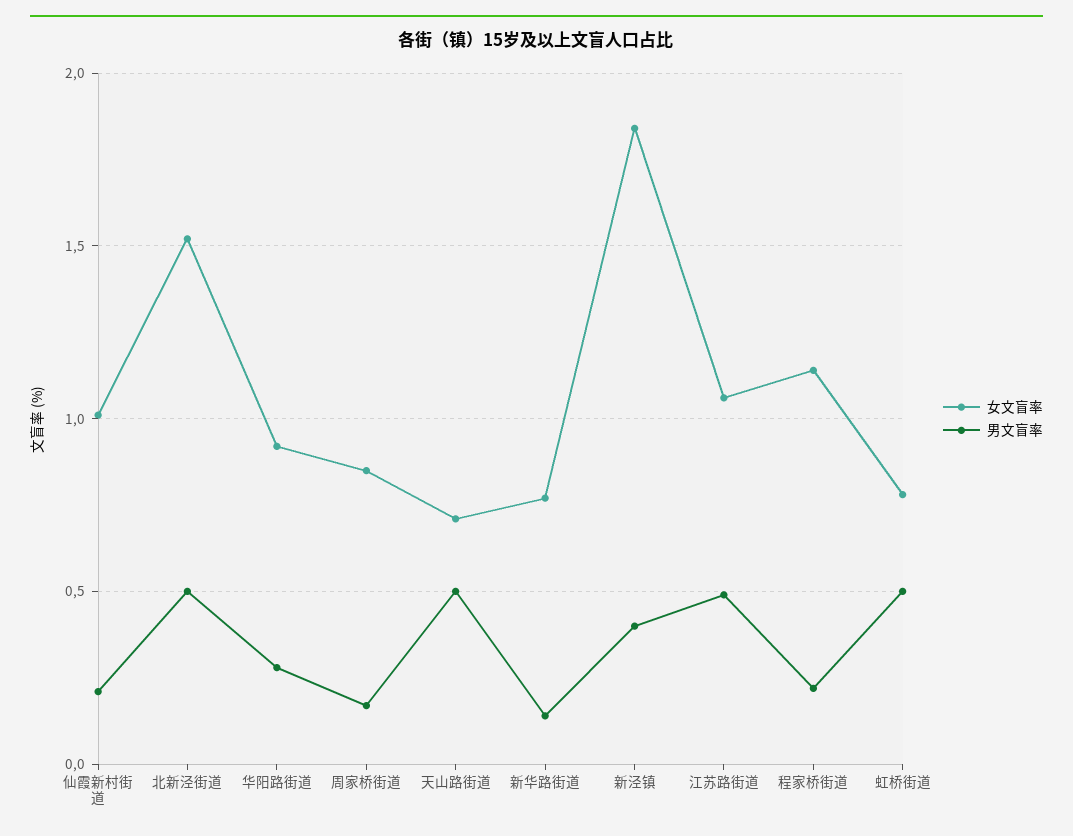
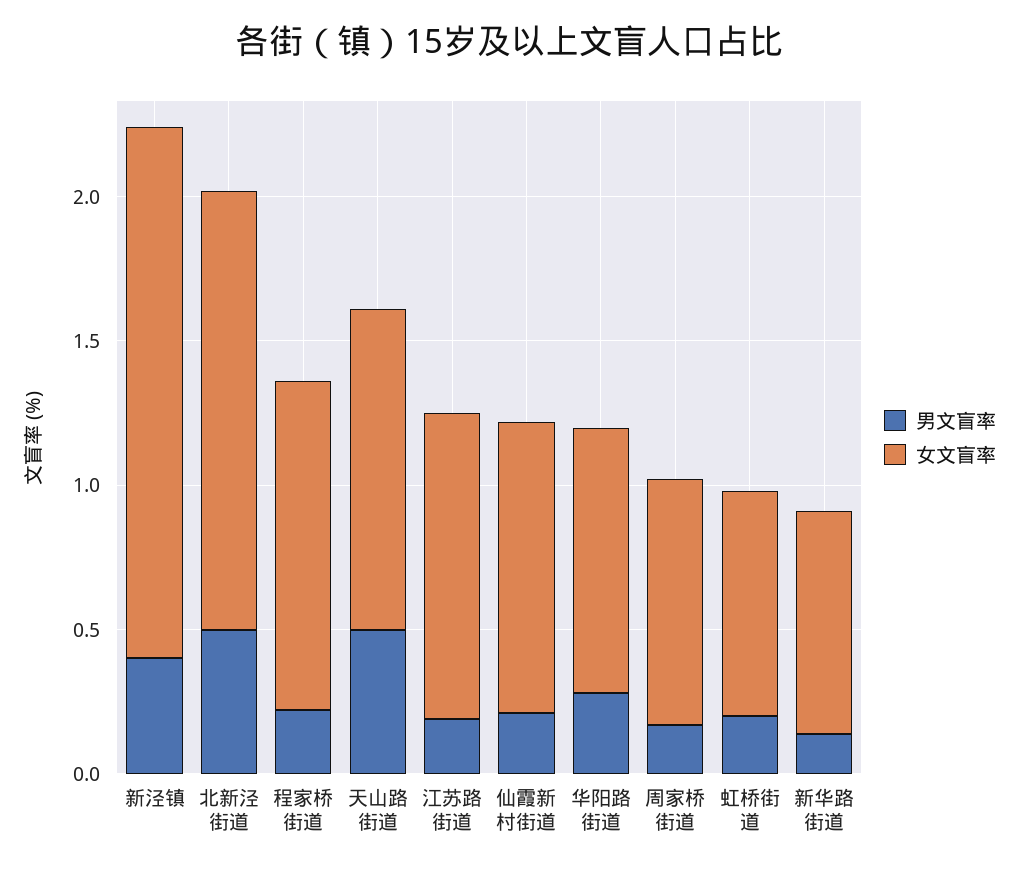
女文盲率, 天山路街道: 0.7 -> 1.1
男文盲率, 江苏路街道: 0.5 -> 0.2
男文盲率, 虹桥街道: 0.5 -> 0.2

